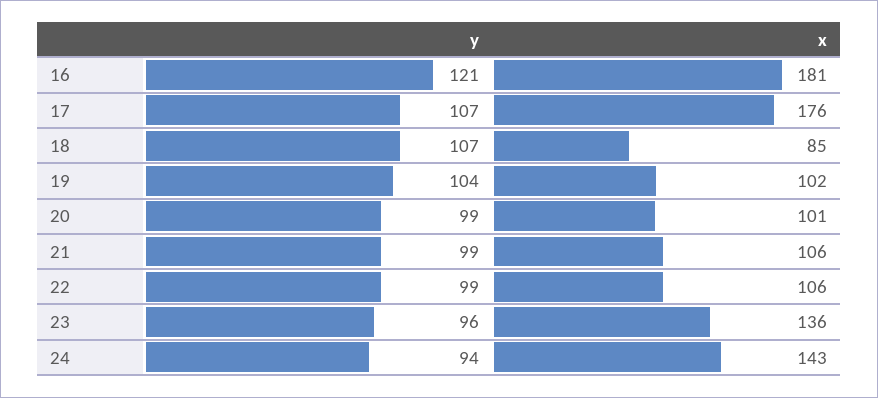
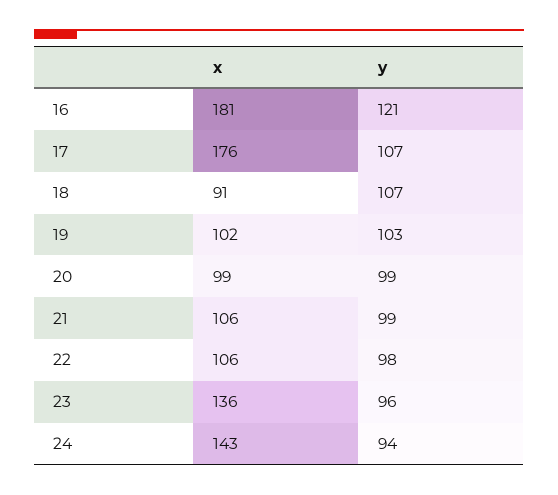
x, 18: 85 -> 91
y, 19: 104 -> 103
x, 20: 101 -> 99
y, 22: 99 -> 98

